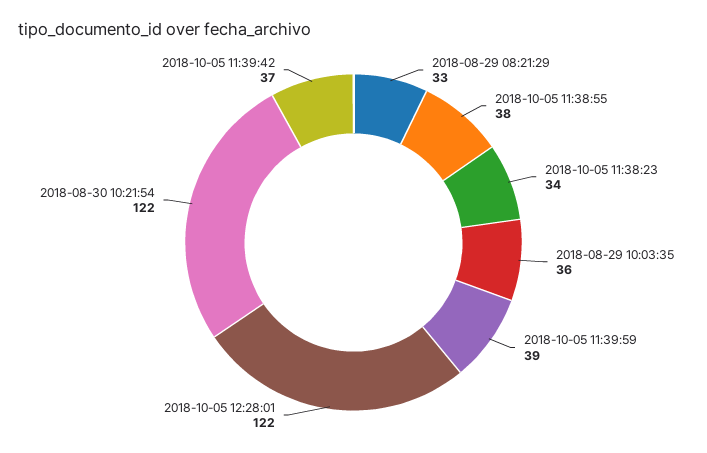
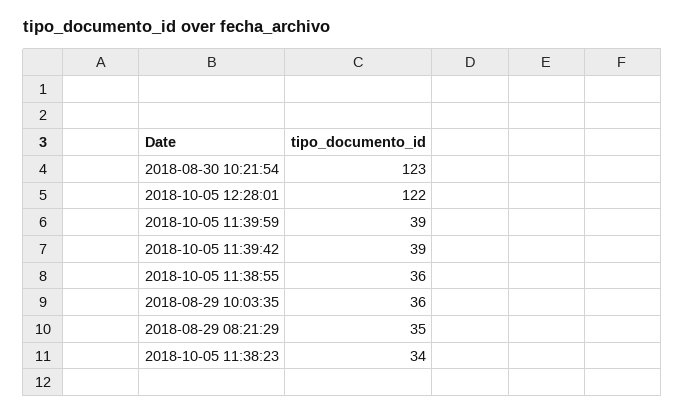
2018-08-29 08:21:29: 33 -> 35
2018-10-05 11:38:55: 38 -> 36
2018-08-30 10:21:54: 122 -> 123
2018-10-05 11:39:42: 37 -> 39

